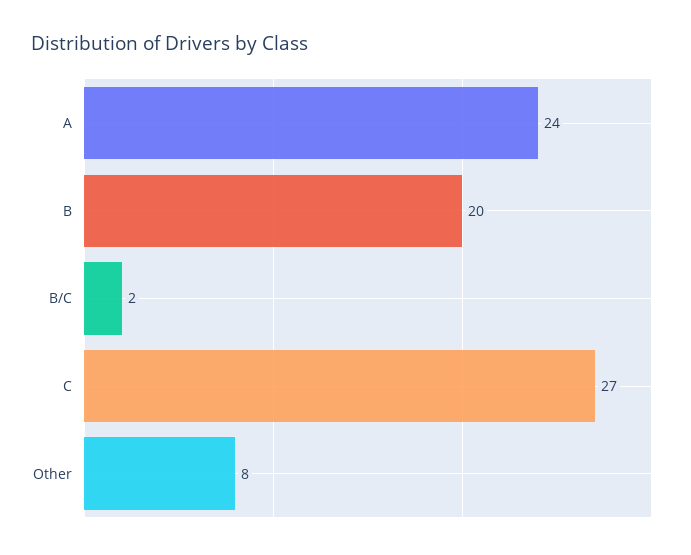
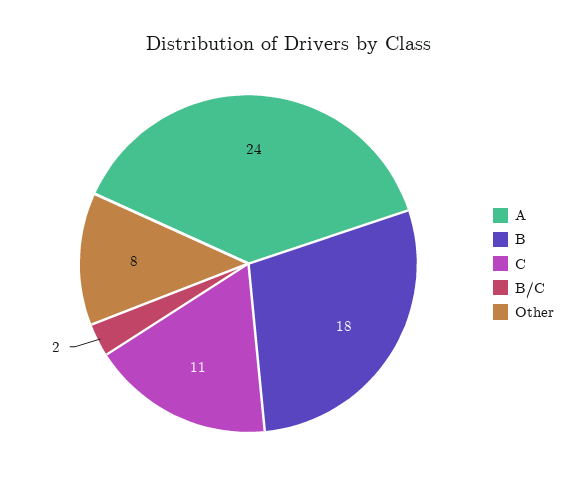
B: 20 -> 18
C: 27 -> 11

